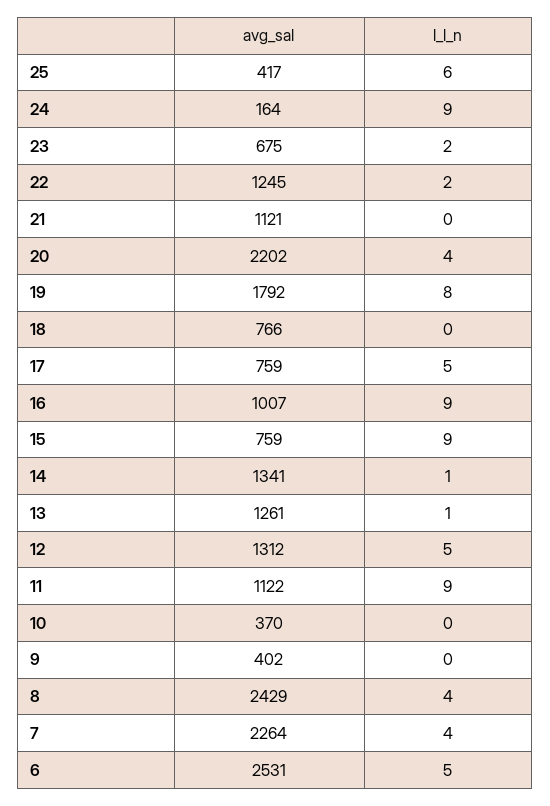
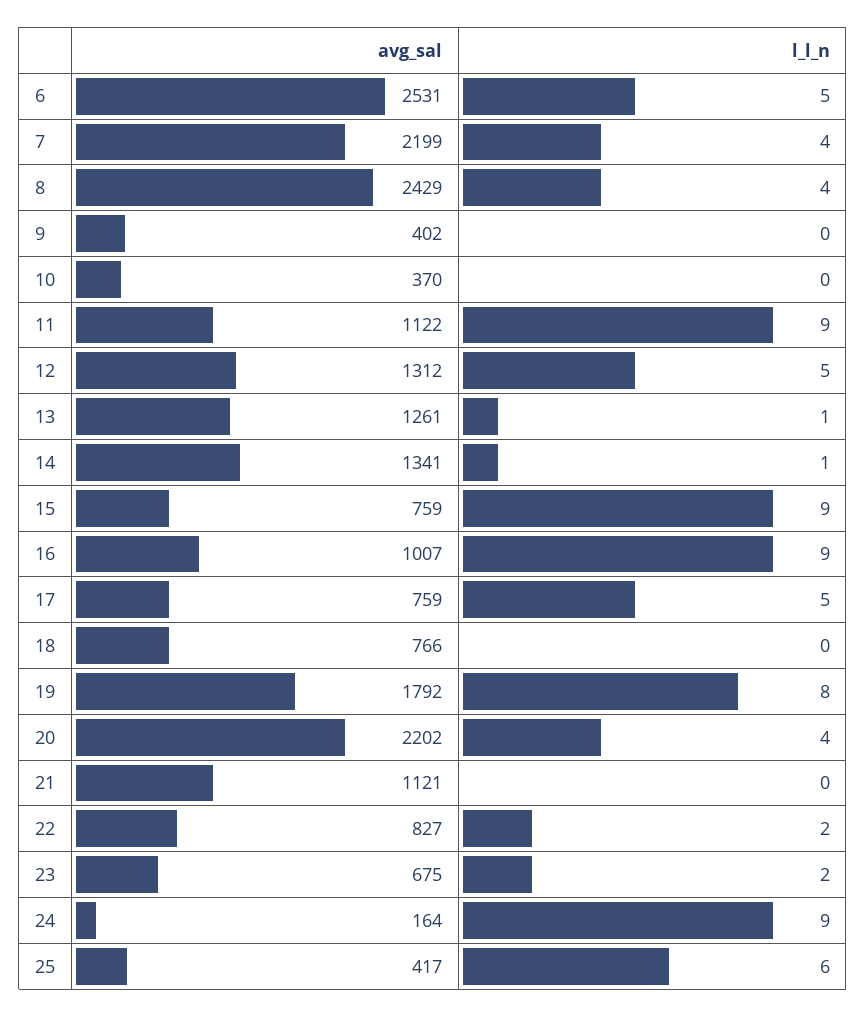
avg_sal, 22: 1245 -> 827
avg_sal, 7: 2264 -> 2199

